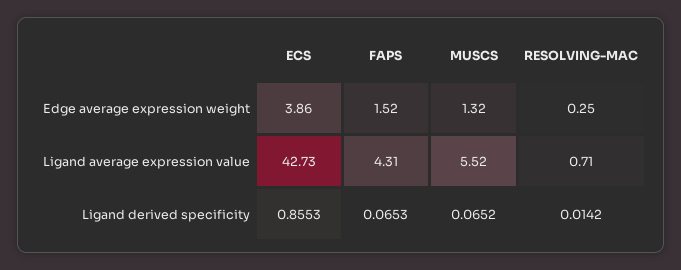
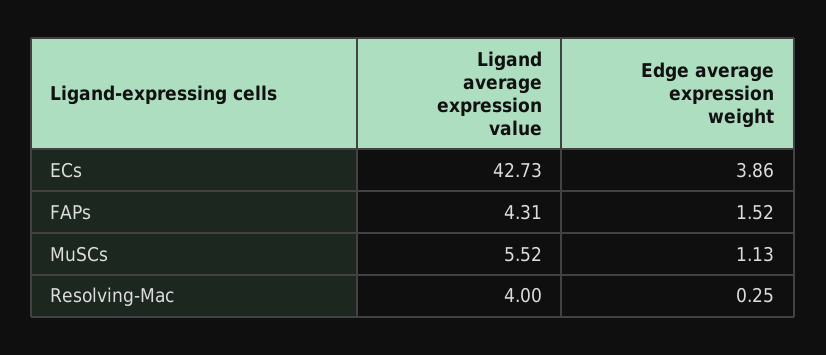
MUSCS, Edge average expression weight: 1.32 -> 1.13
RESOLVING-MAC, Ligand average expression value: 0.71 -> 4
ECS, Ligand derived specificity: 0.8553 -> none
FAPS, Ligand derived specificity: 0.0653 -> none
MUSCS, Ligand derived specificity: 0.0652 -> none
RESOLVING-MAC, Ligand derived specificity: 0.0142 -> none

